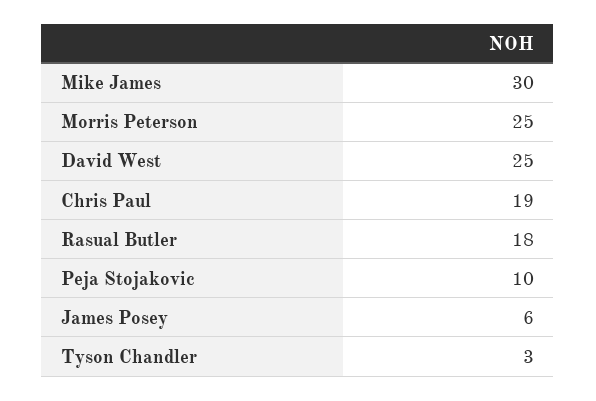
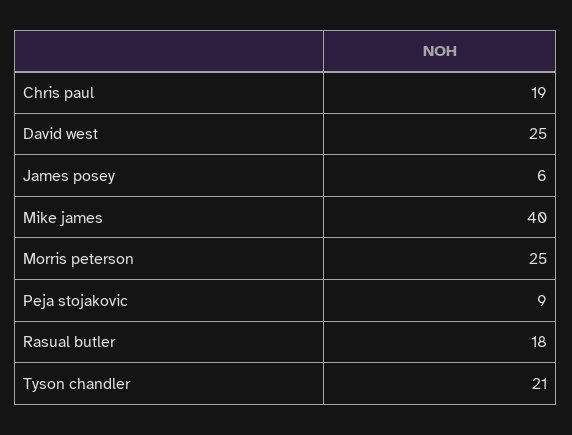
Mike James: 30 -> 40
Peja Stojakovic: 10 -> 9
Tyson Chandler: 3 -> 21

